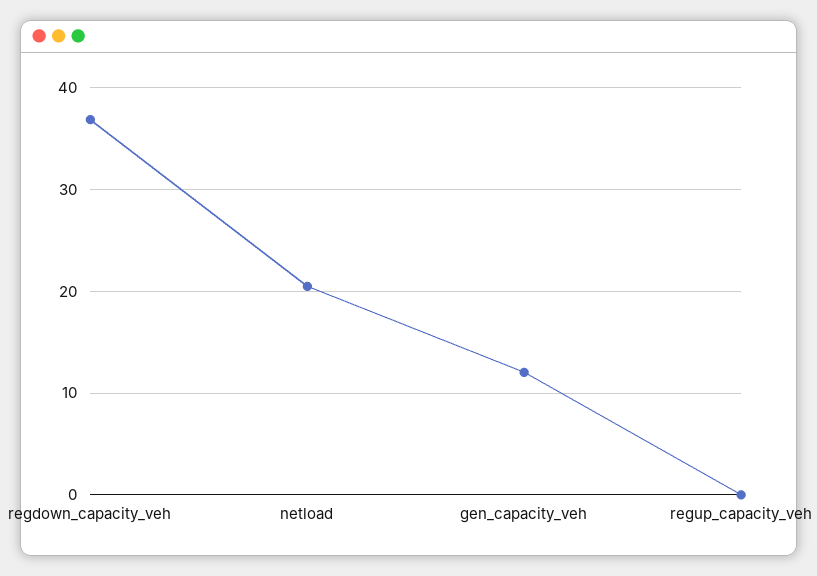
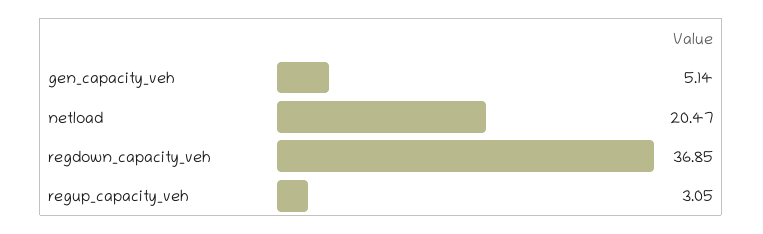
gen_capacity_veh: 12 -> 5.14
regup_capacity_veh: 0 -> 3.05

